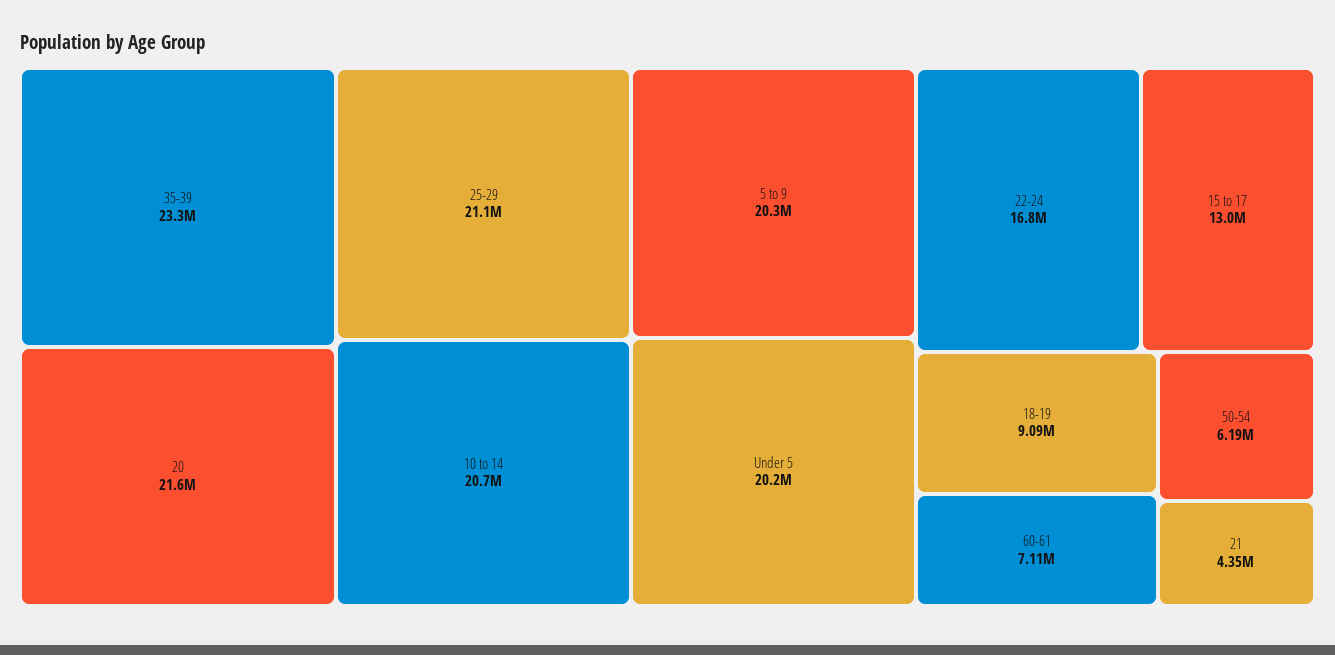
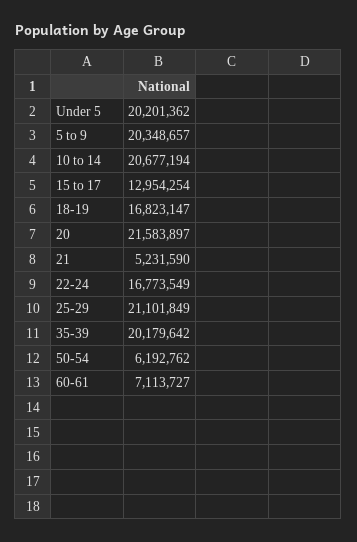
35-39: 23300000 -> 20179642
18-19: 9090000 -> 16823147
21: 4350000 -> 5231590

